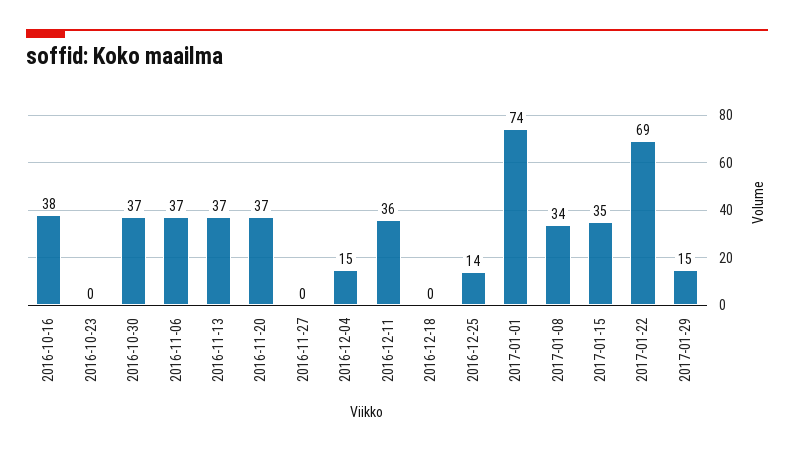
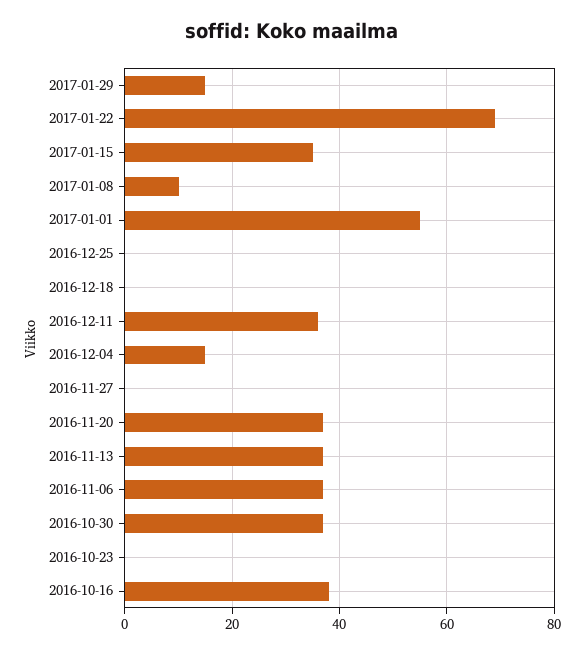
2016-12-25: 14 -> 0
2017-01-01: 74 -> 55
2017-01-08: 34 -> 10

